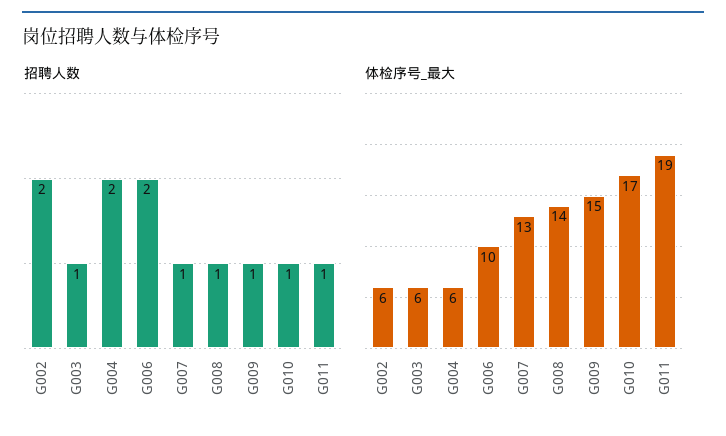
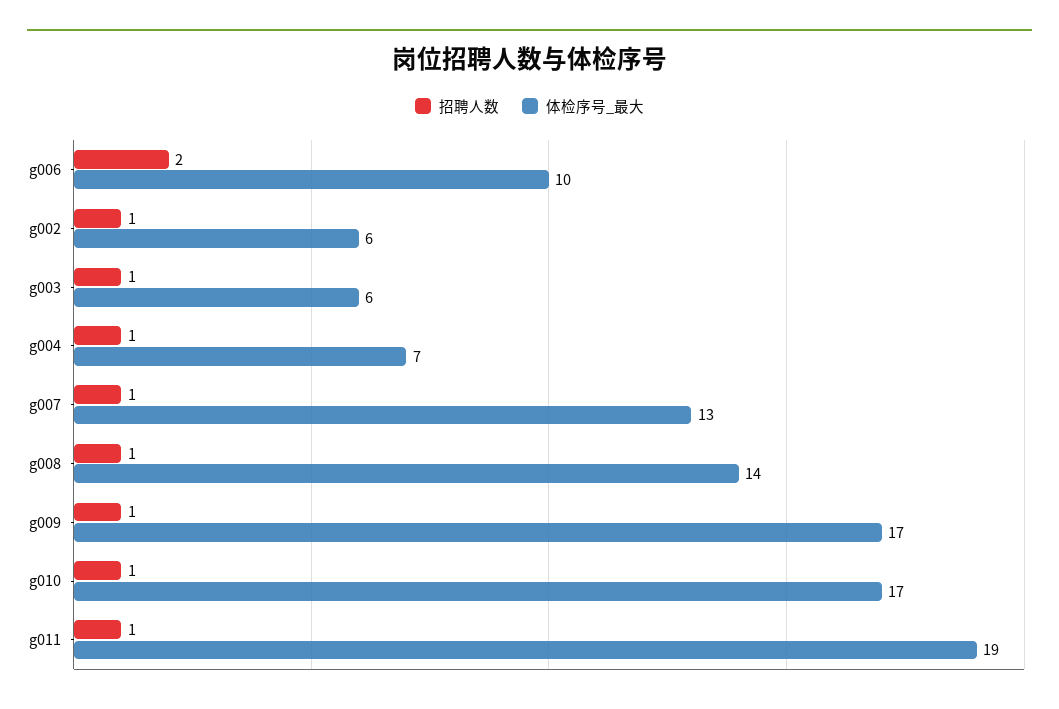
招聘人数, G002: 2 -> 1
招聘人数, G004: 2 -> 1
体检序号_最大, G004: 6 -> 7
体检序号_最大, G009: 15 -> 17

